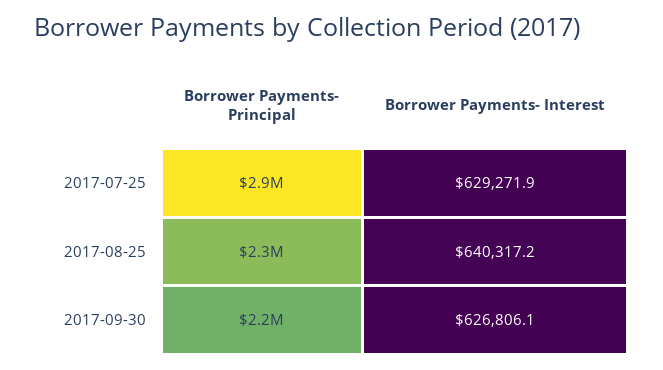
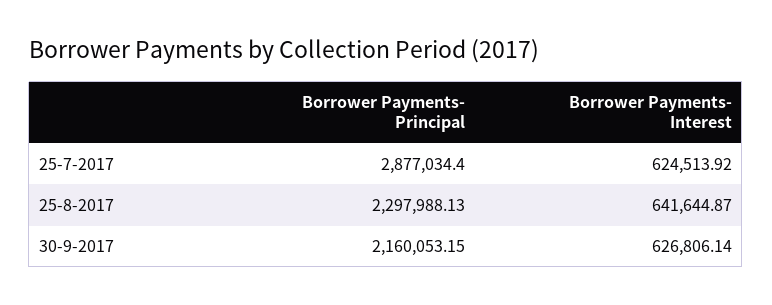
Borrower Payments- Interest, 2017-07-25: 629271.9 -> 624513.92
Borrower Payments- Interest, 2017-08-25: 640317.2 -> 641644.87

